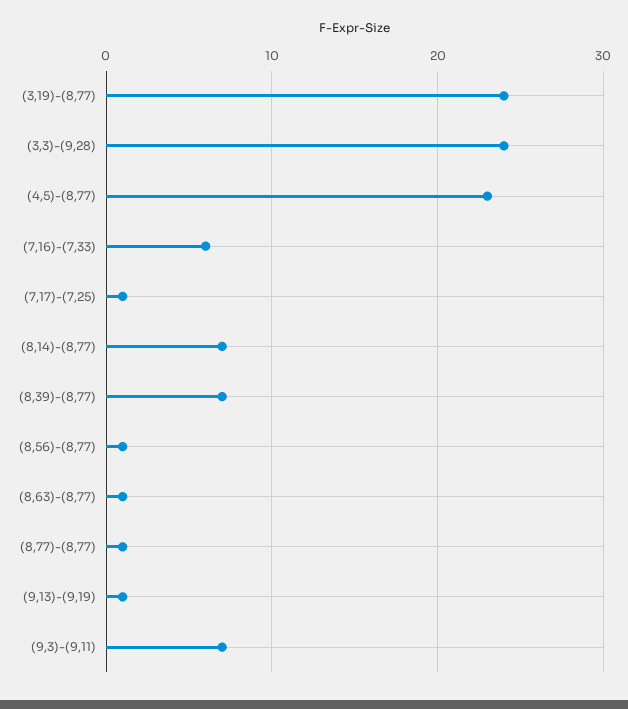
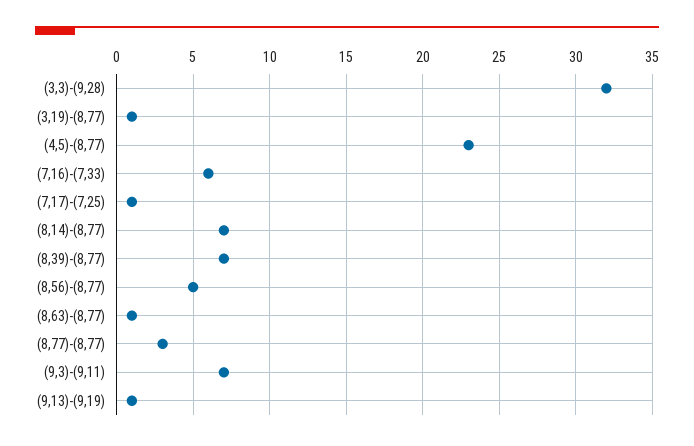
(3,19)-(8,77): 24 -> 1
(3,3)-(9,28): 24 -> 32
(8,56)-(8,77): 1 -> 5
(8,77)-(8,77): 1 -> 3

